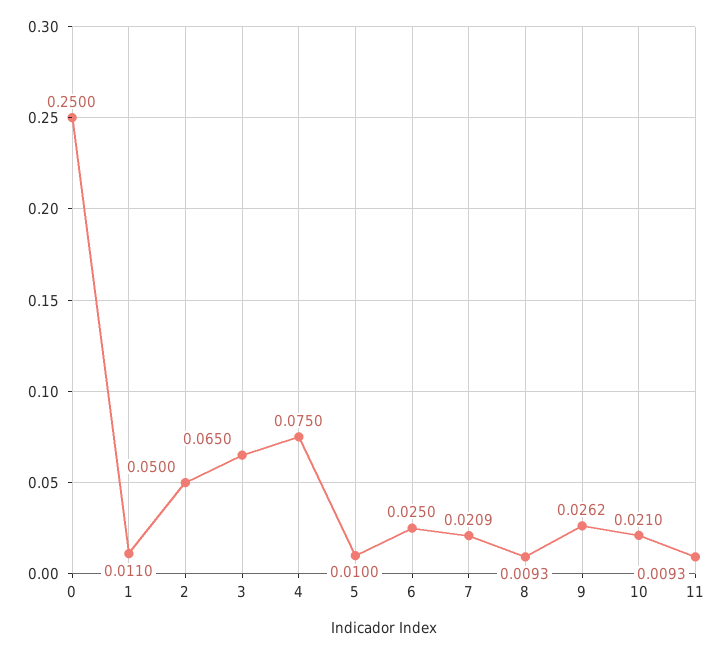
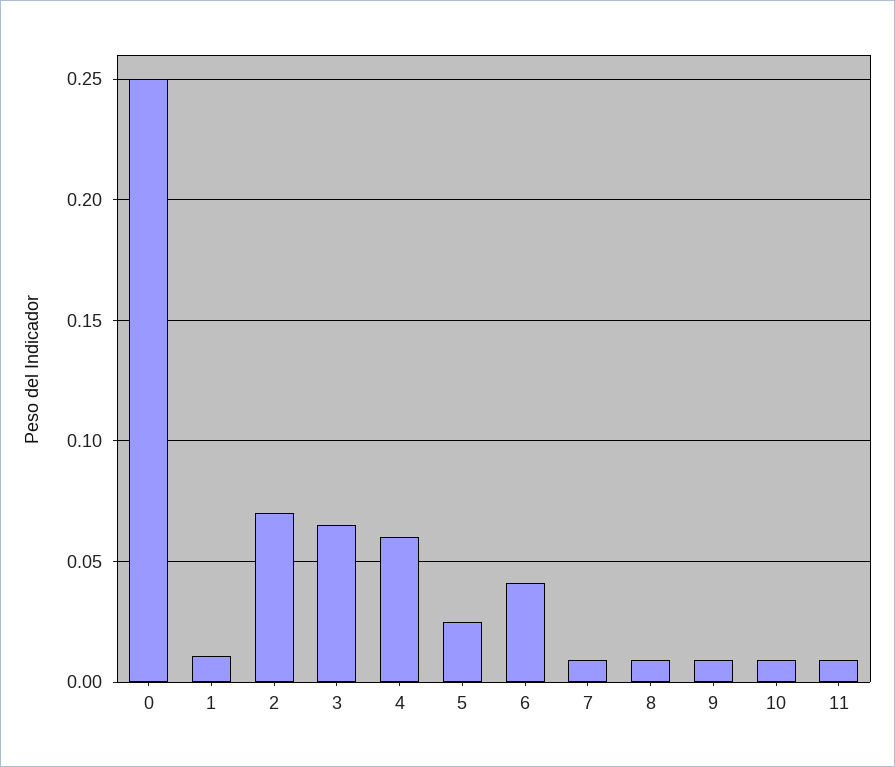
2: 0.05 -> 0.07
4: 0.075 -> 0.06
5: 0.01 -> 0.025
6: 0.025 -> 0.04
7: 0.0209 -> 0.01
9: 0.0262 -> 0.01
10: 0.021 -> 0.01

